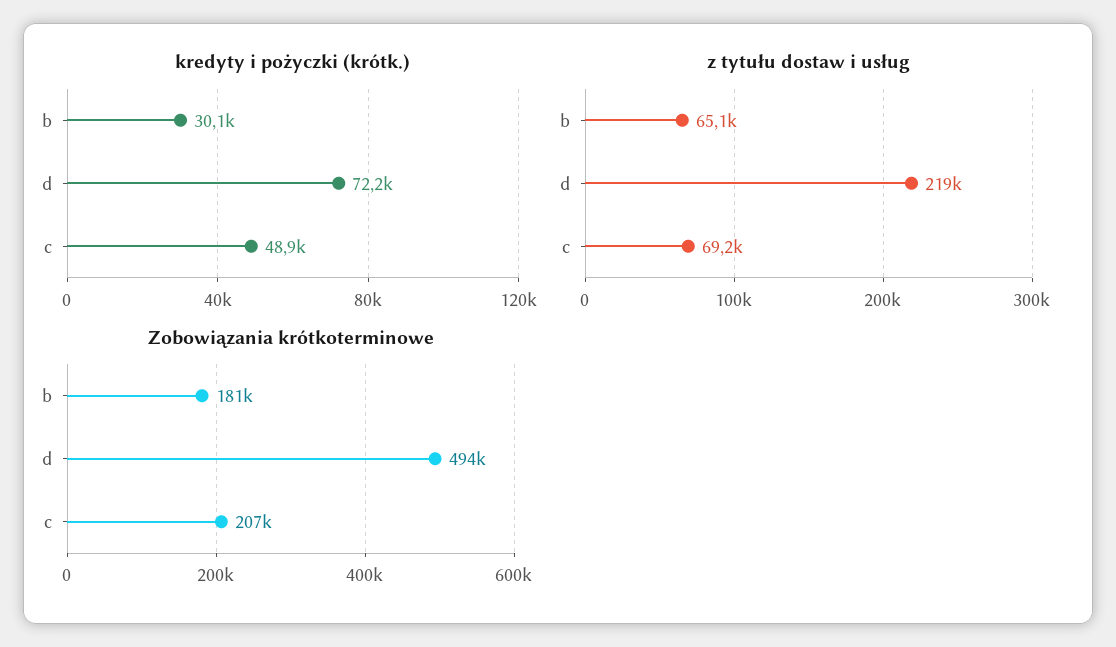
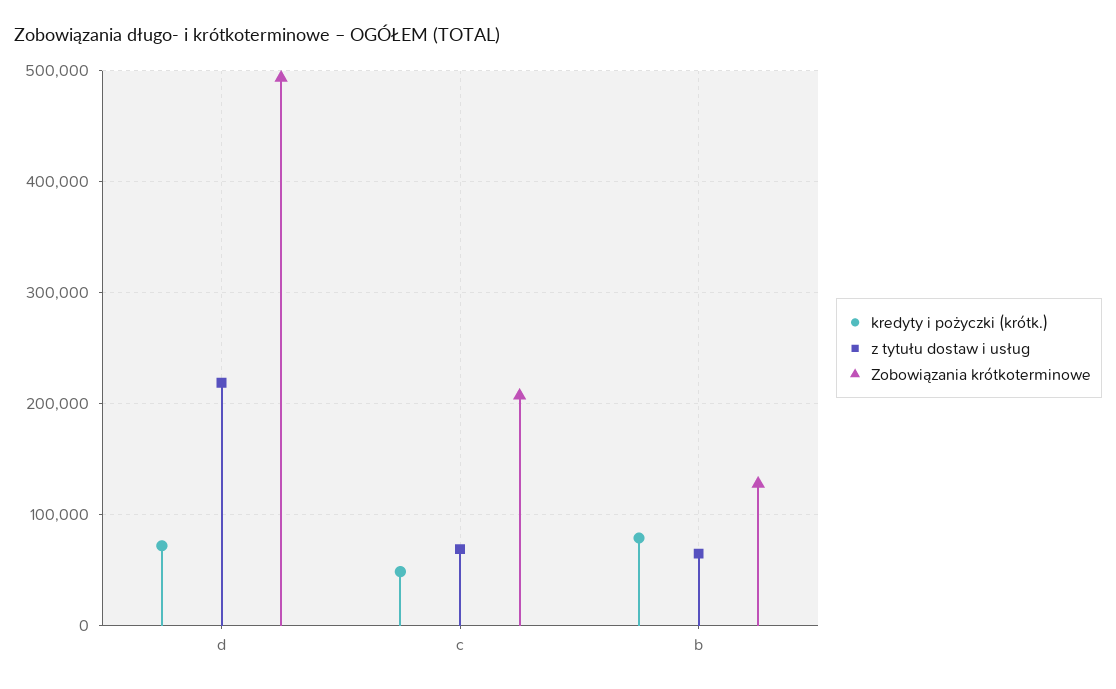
kredyty i pożyczki (krótk.), b: 30100 -> 80000
Zobowiązania krótkoterminowe, b: 181000 -> 130000

